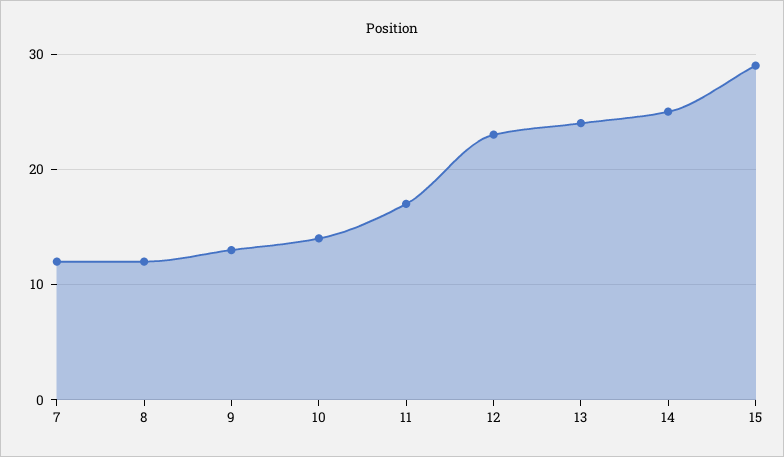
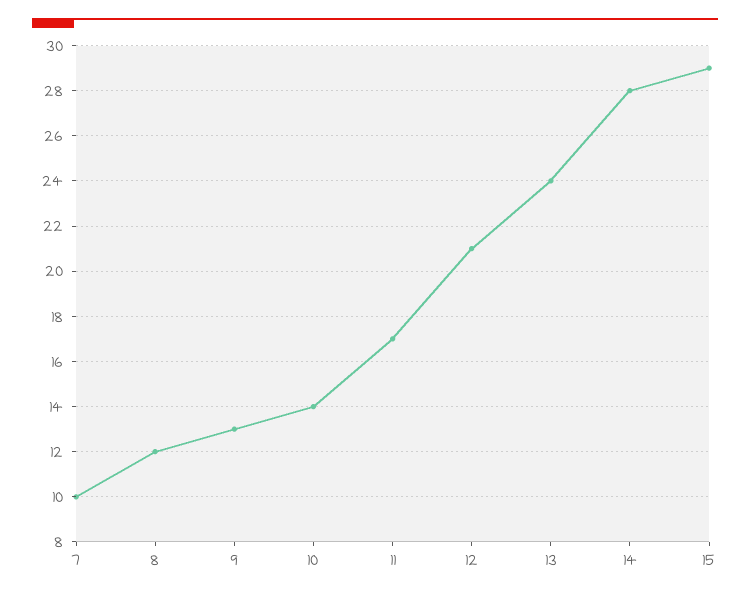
7: 12 -> 10
12: 23 -> 21
14: 25 -> 28

